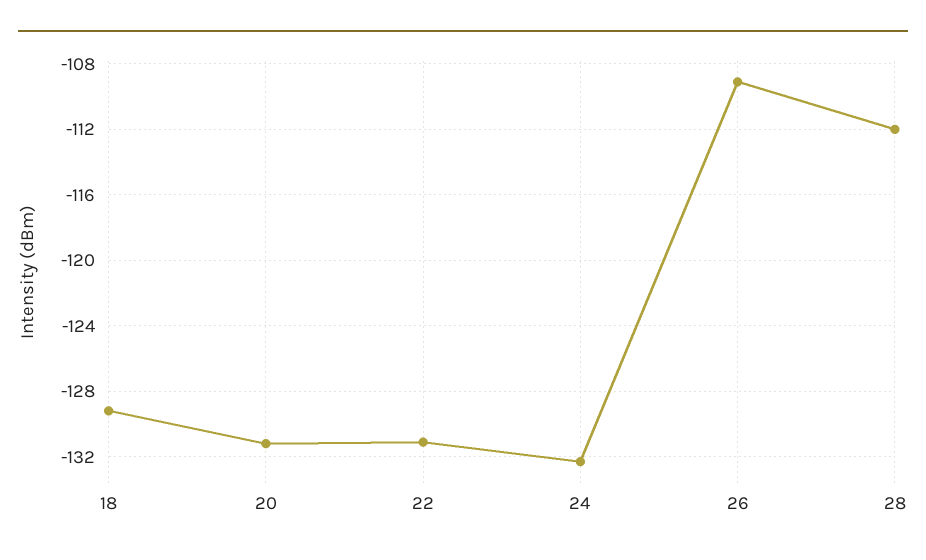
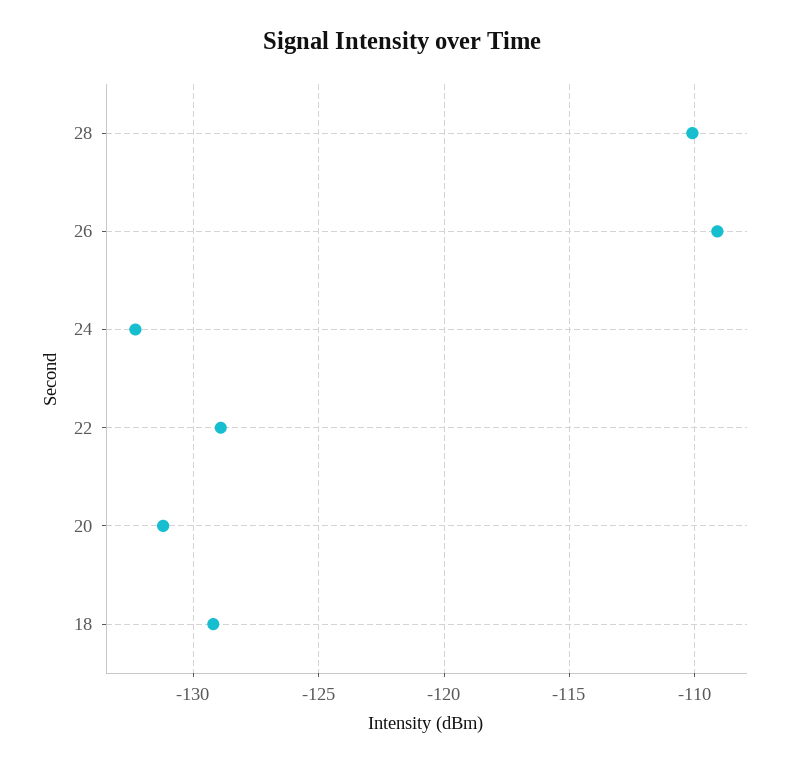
22: -131 -> -129
28: -112 -> -110

